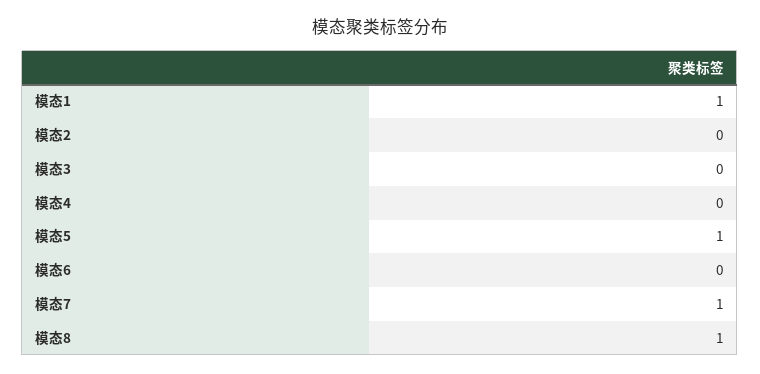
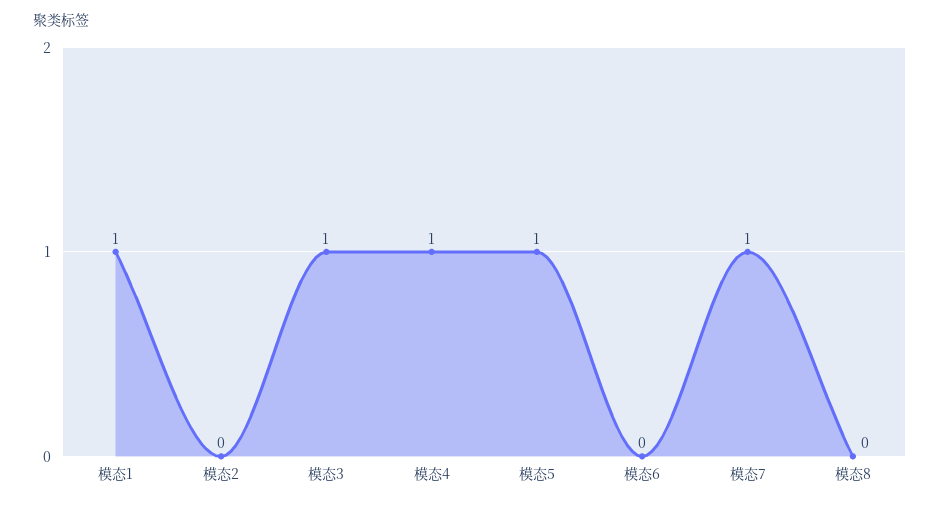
模态3: 0 -> 1
模态4: 0 -> 1
模态8: 1 -> 0

